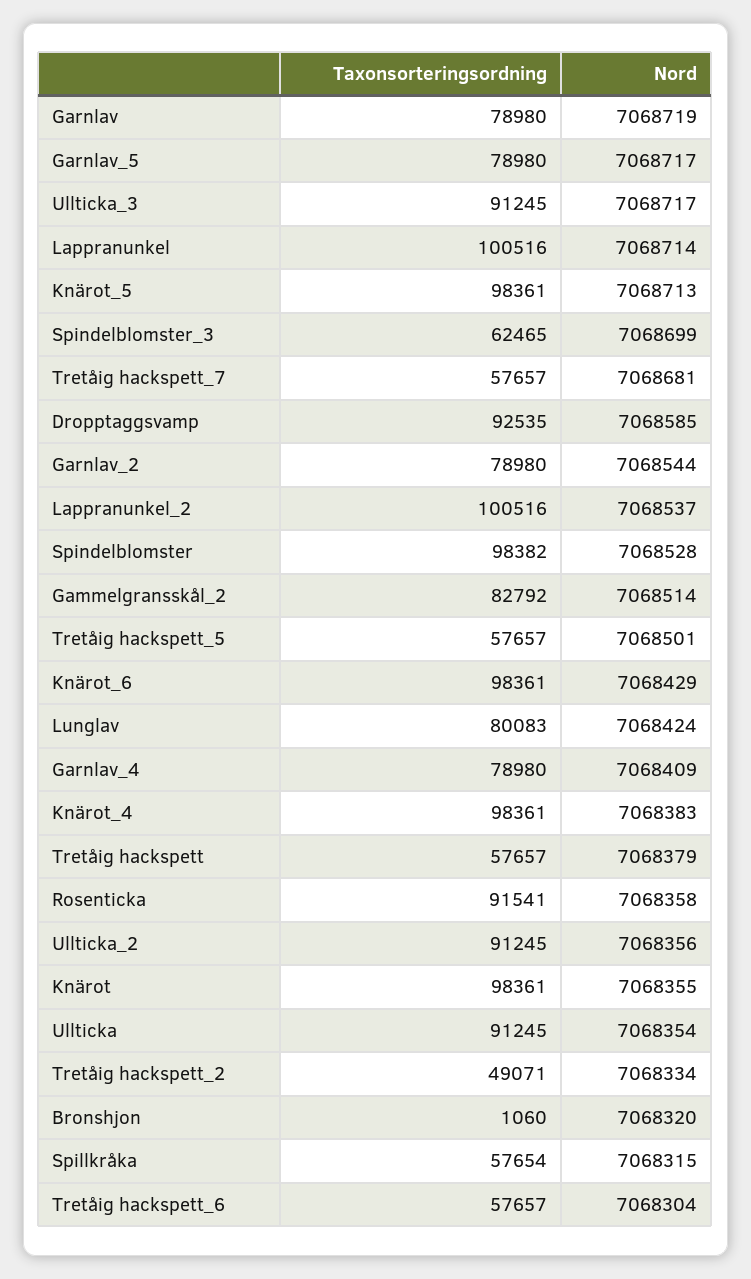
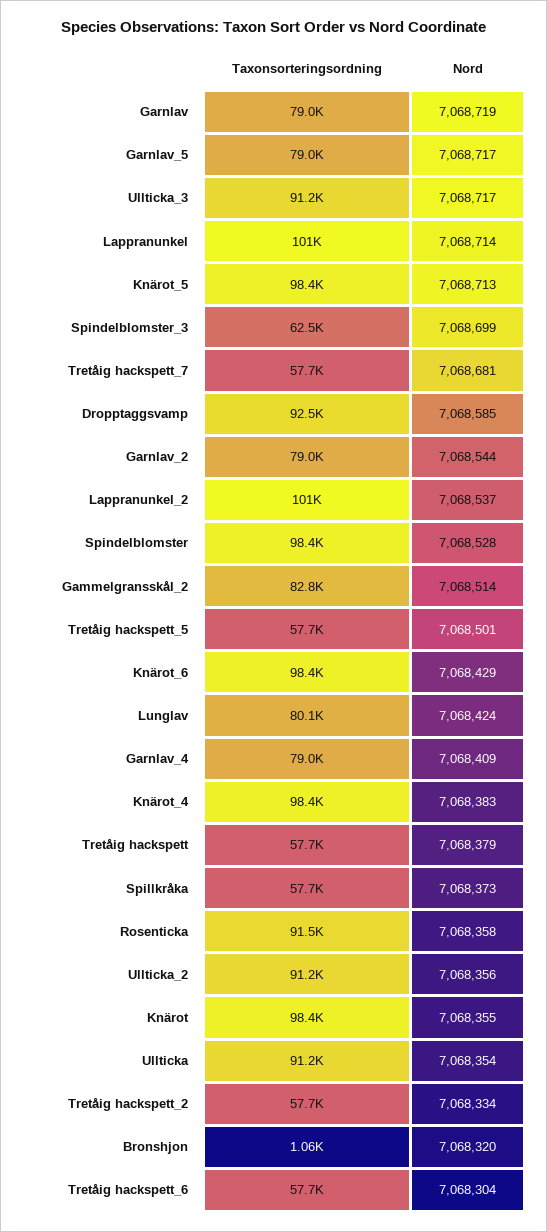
Taxonsorteringsordning, Tretåig hackspett_2: 49071 -> 57700
Nord, Spillkråka: 7068315 -> 7068373

